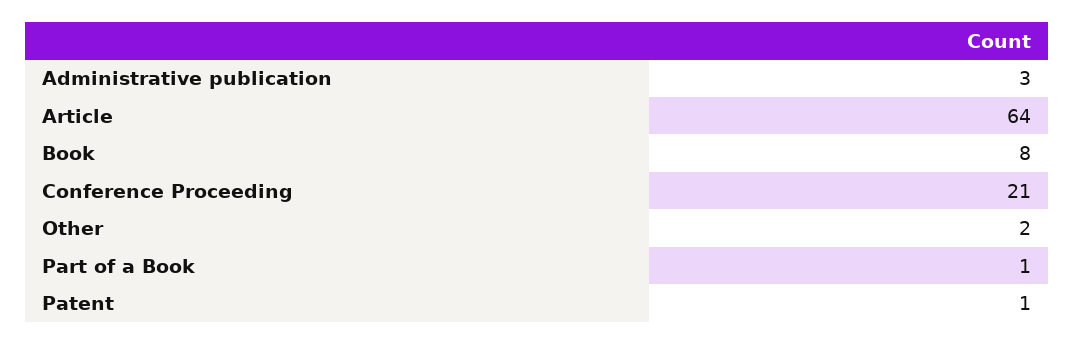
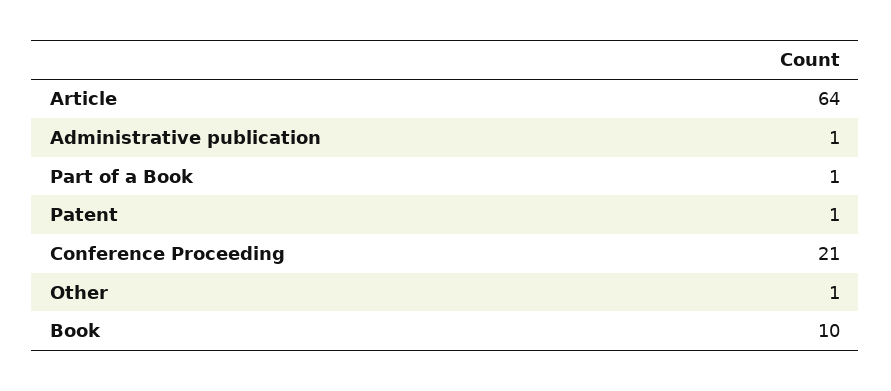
Administrative publication: 3 -> 1
Book: 8 -> 10
Other: 2 -> 1

